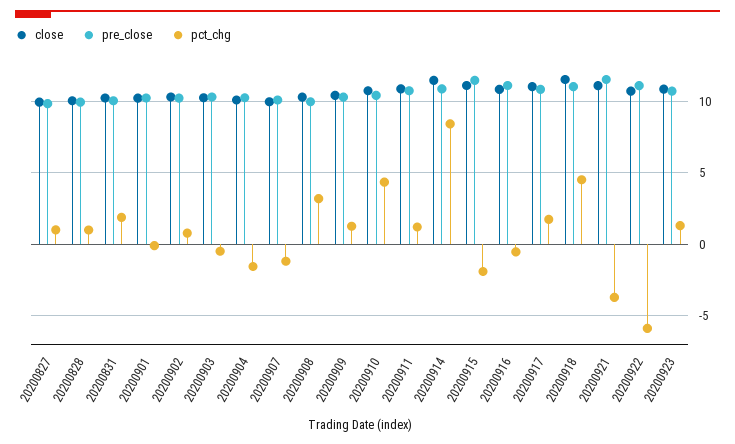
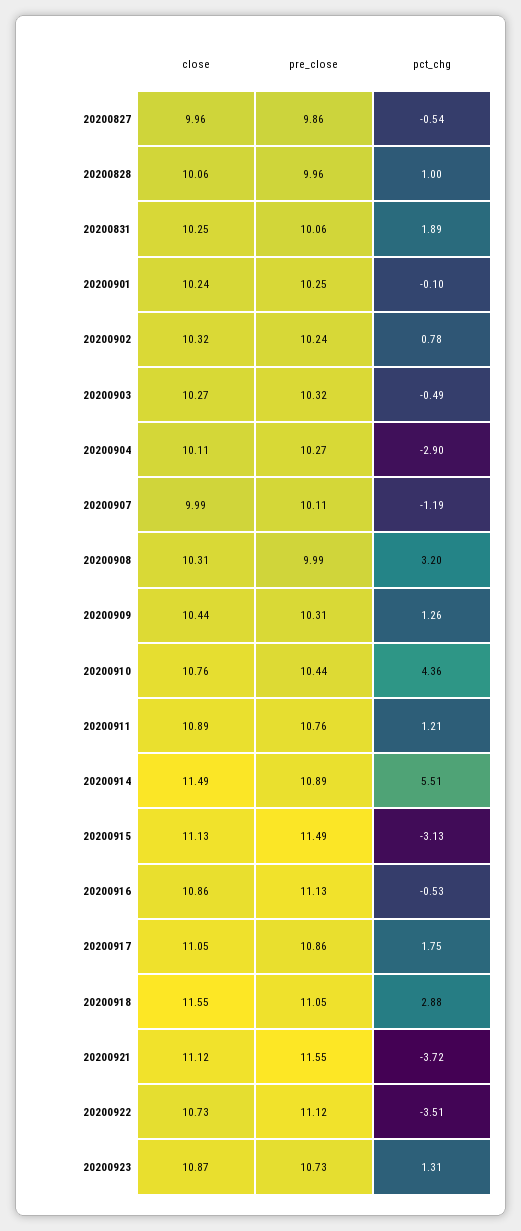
pct_chg, 20200827: 1 -> -0.54
pct_chg, 20200904: -1.5 -> -2.9
pct_chg, 20200914: 8.5 -> 5.51
pct_chg, 20200915: -2 -> -3.13
pct_chg, 20200918: 4.5 -> 2.88
pct_chg, 20200922: -6 -> -3.51

